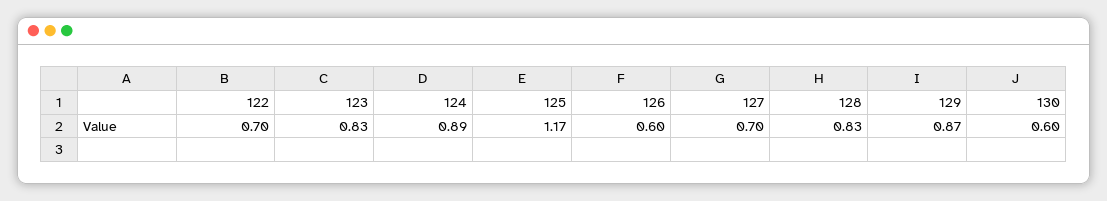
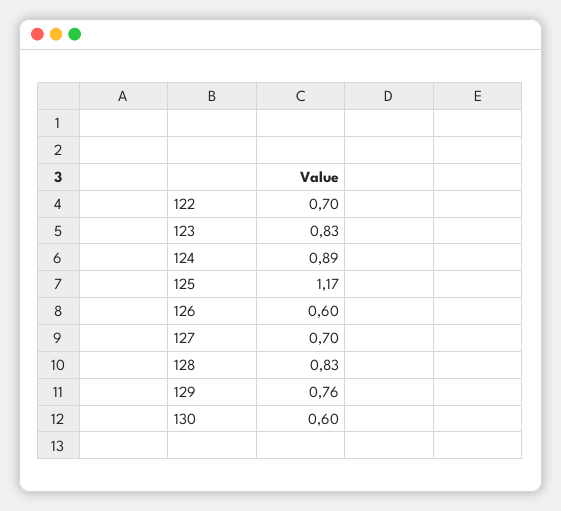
129: 0.87 -> 0.76

